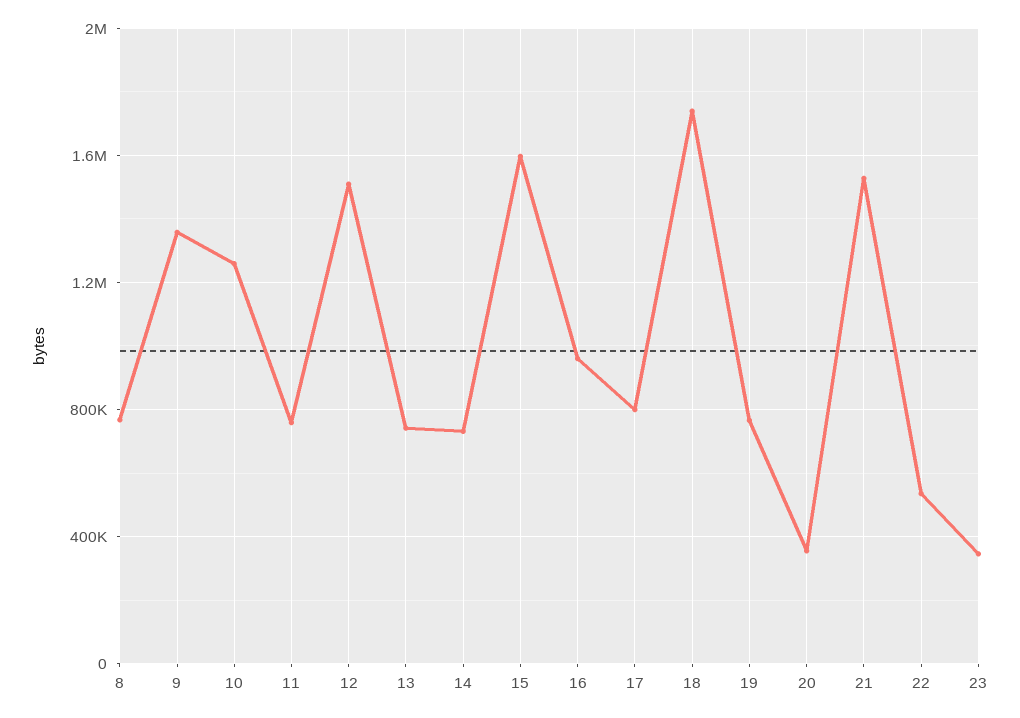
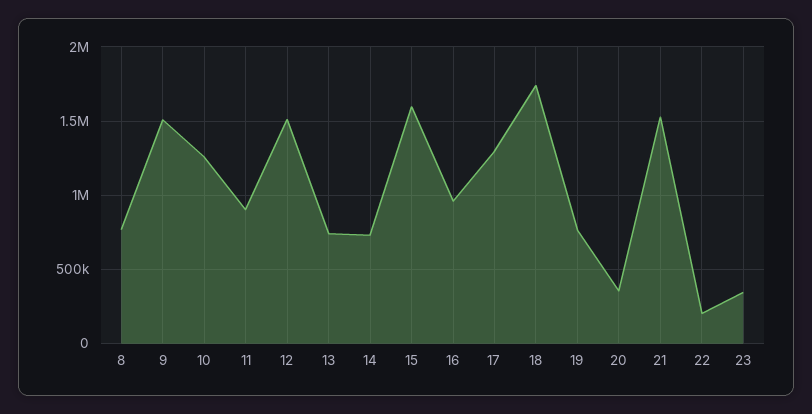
9: 1350000 -> 1500000
11: 750000 -> 900000
17: 800000 -> 1300000
22: 550000 -> 200000

